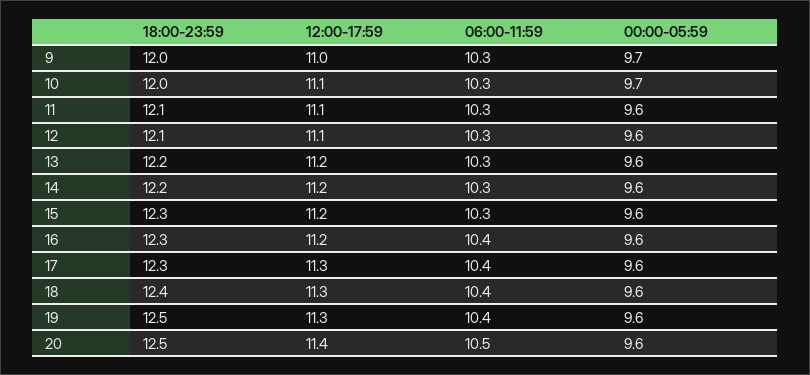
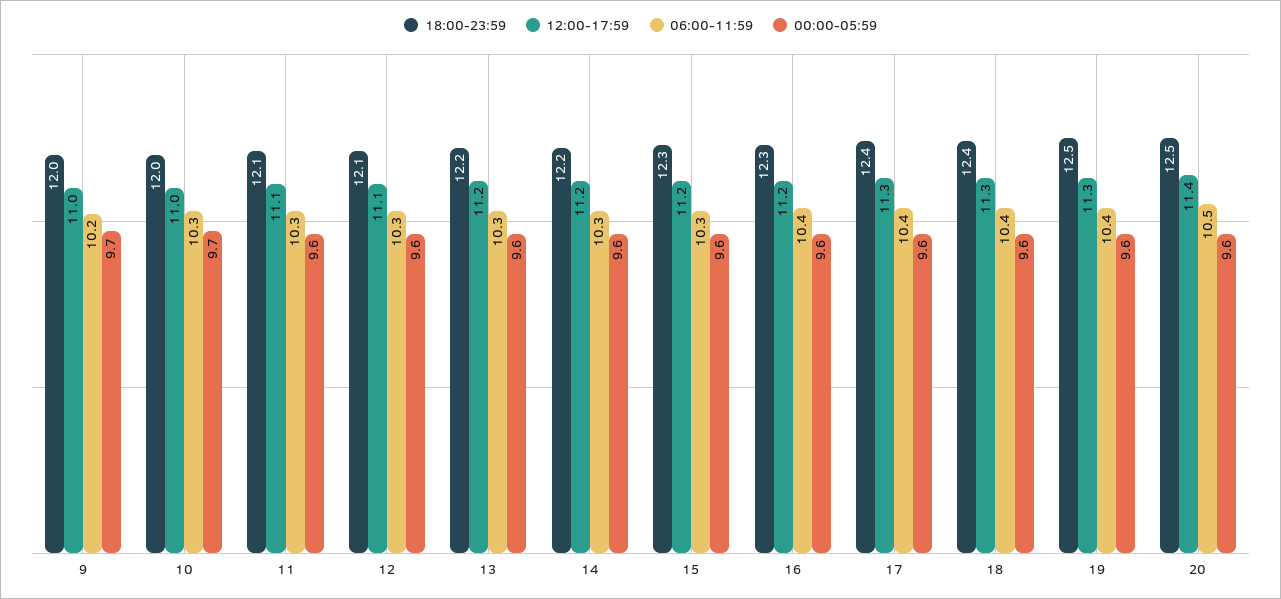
06:00-11:59, 9: 10.3 -> 10.2
12:00-17:59, 10: 11.1 -> 11
18:00-23:59, 17: 12.3 -> 12.4

